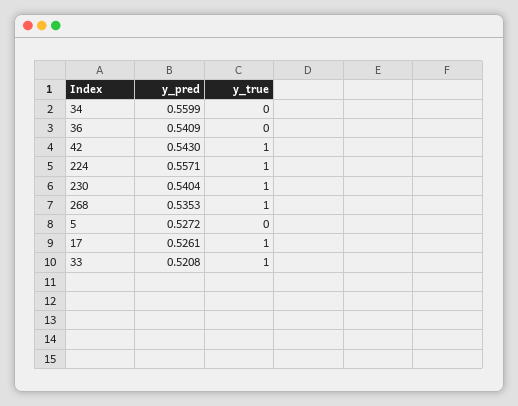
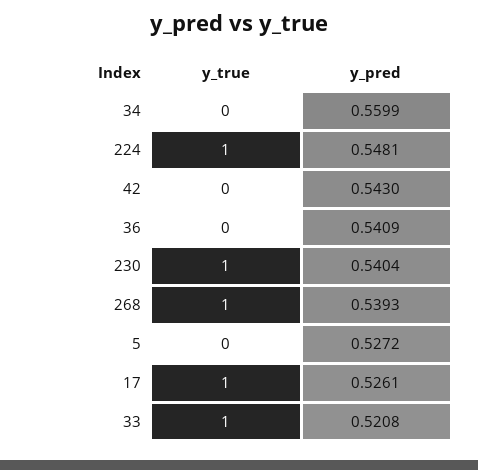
y_true, 42: 1 -> 0
y_pred, 224: 0.5571 -> 0.5481
y_pred, 268: 0.5353 -> 0.5393

